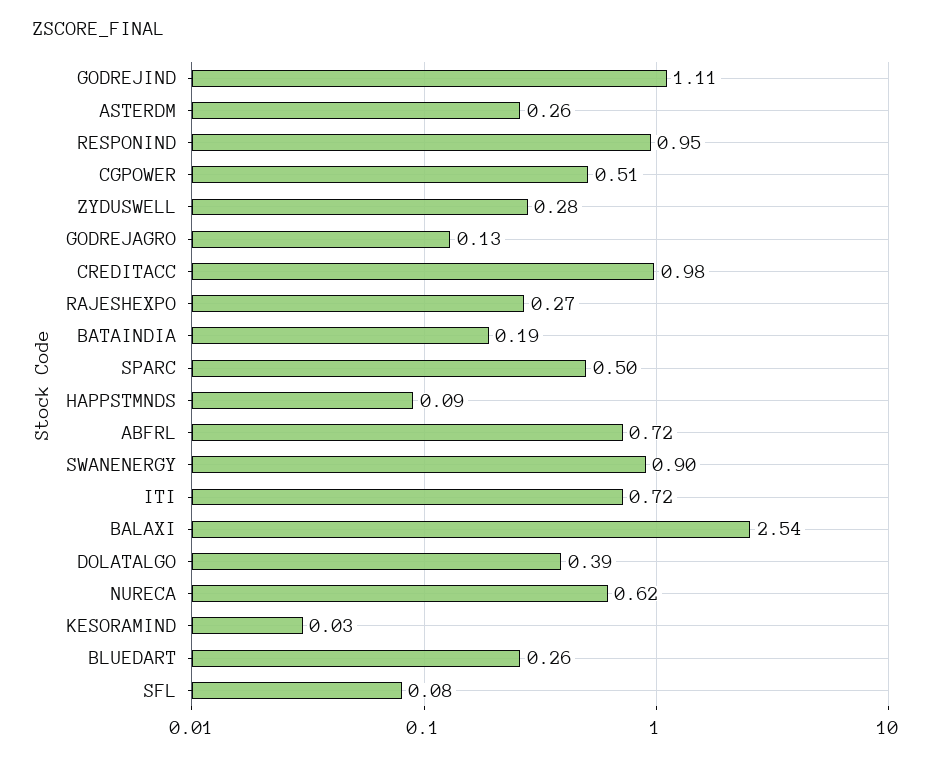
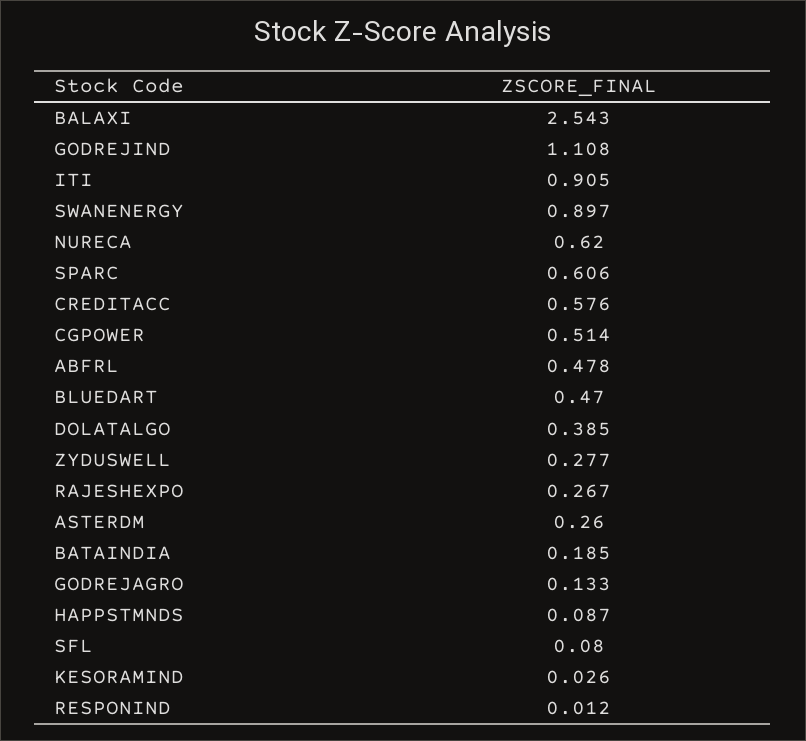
RESPONIND: 0.95 -> 0.012
CREDITACC: 0.98 -> 0.576
SPARC: 0.5 -> 0.606
ABFRL: 0.72 -> 0.478
ITI: 0.72 -> 0.905
BLUEDART: 0.26 -> 0.47

